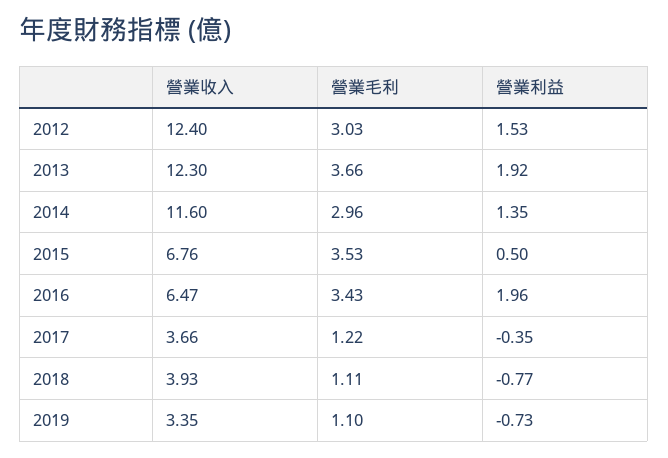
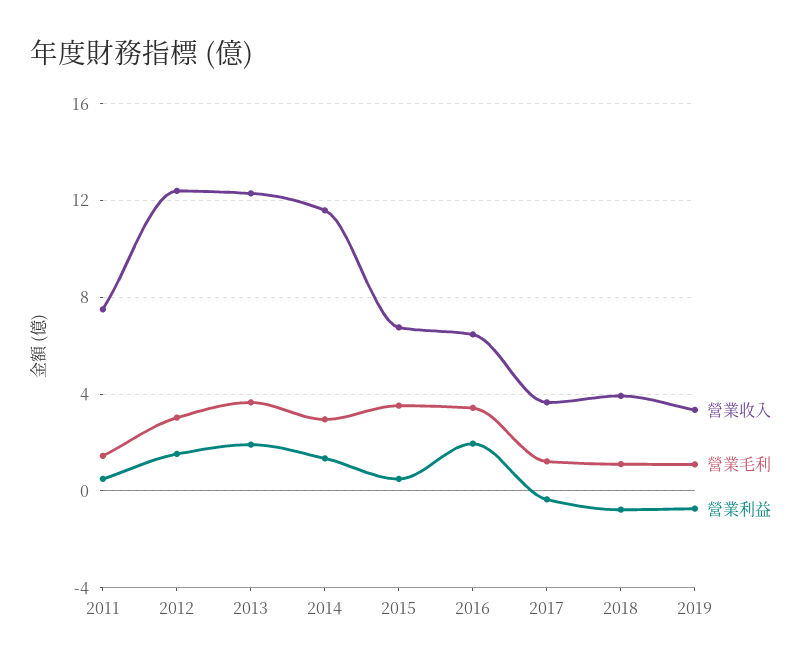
營業收入, 2011: none -> 7.5
營業毛利, 2011: none -> 1.5
營業利益, 2011: none -> 0.5

